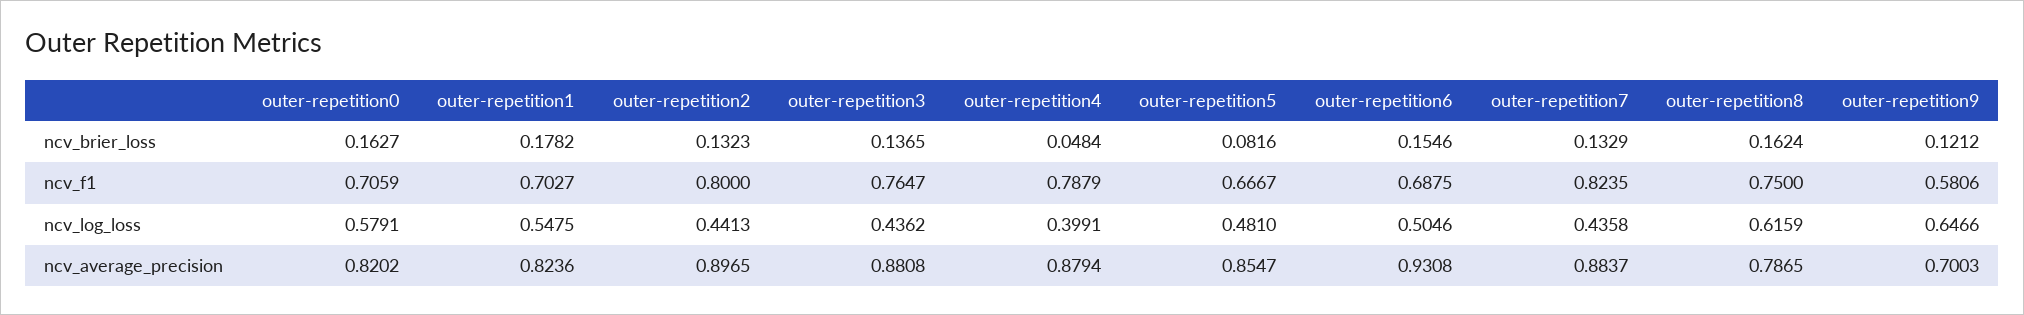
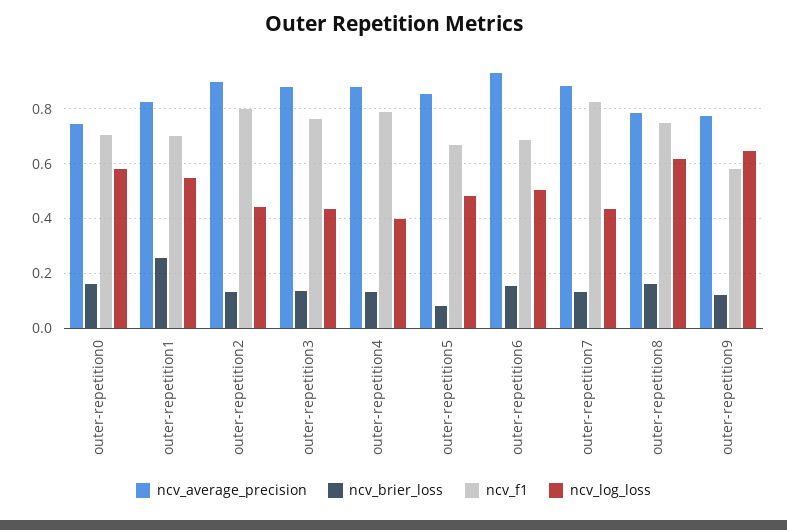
ncv_brier_loss, outer-repetition1: 0.1782 -> 0.25
ncv_brier_loss, outer-repetition4: 0.0484 -> 0.125
ncv_average_precision, outer-repetition0: 0.8202 -> 0.75
ncv_average_precision, outer-repetition9: 0.7003 -> 0.775

